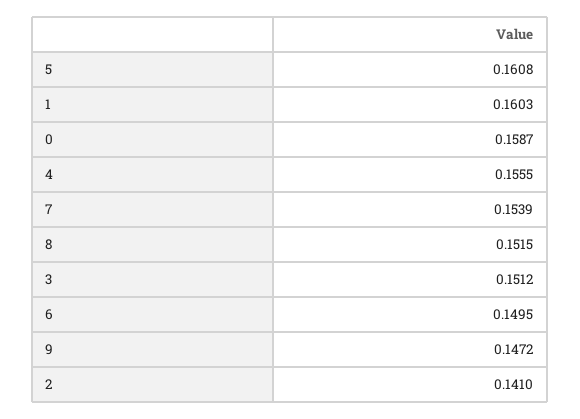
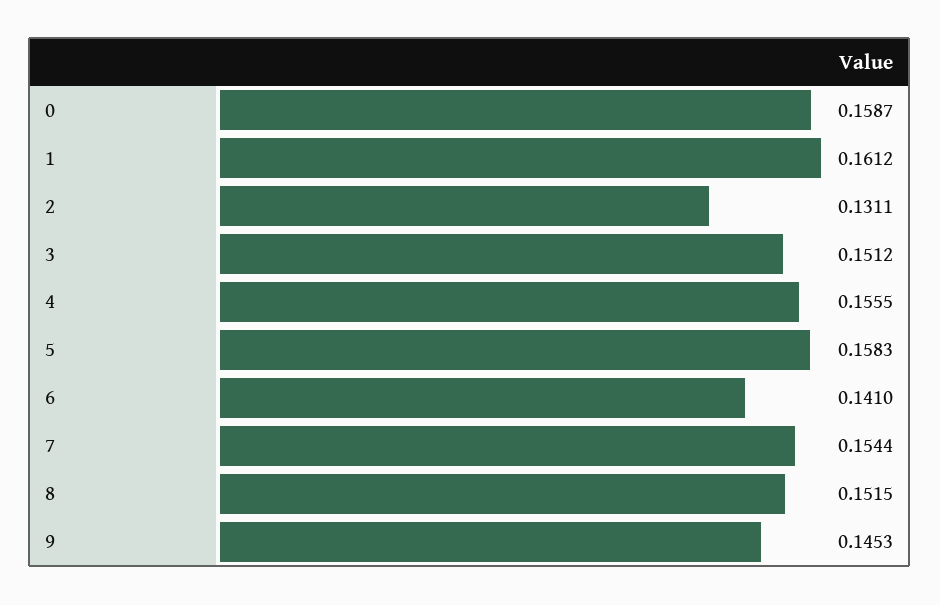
5: 0.1608 -> 0.1583
1: 0.1603 -> 0.1612
7: 0.1539 -> 0.1544
6: 0.1495 -> 0.141
9: 0.1472 -> 0.1453
2: 0.141 -> 0.1311

